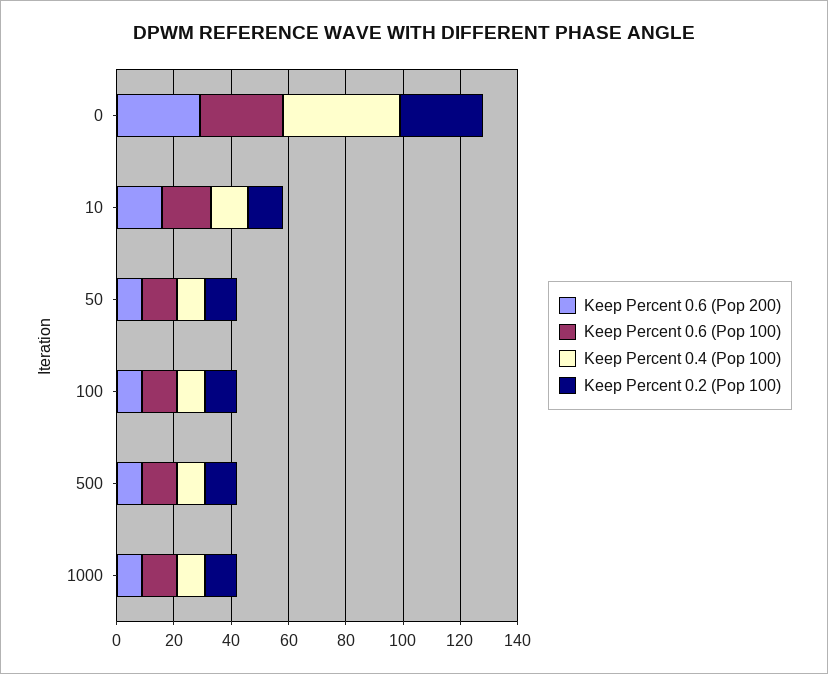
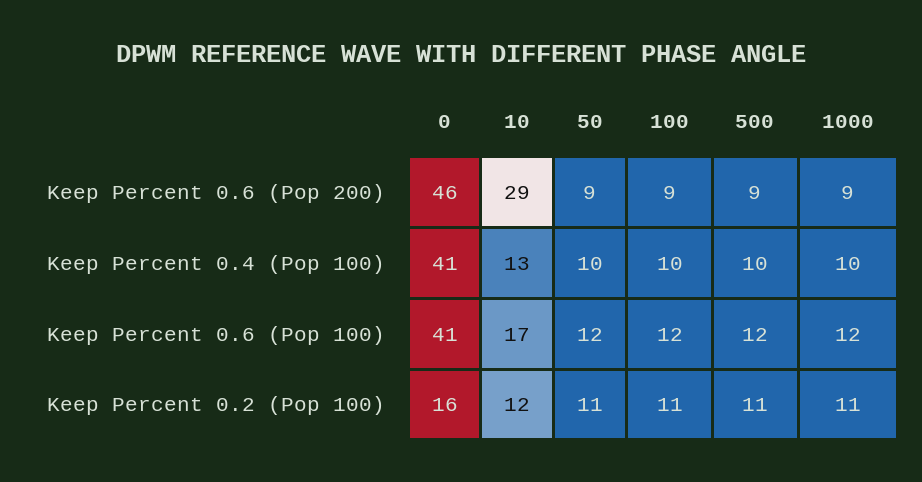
Keep Percent 0.6 (Pop 200), 0: 30 -> 46
Keep Percent 0.6 (Pop 100), 0: 30 -> 41
Keep Percent 0.2 (Pop 100), 0: 30 -> 16
Keep Percent 0.6 (Pop 200), 10: 15 -> 29

